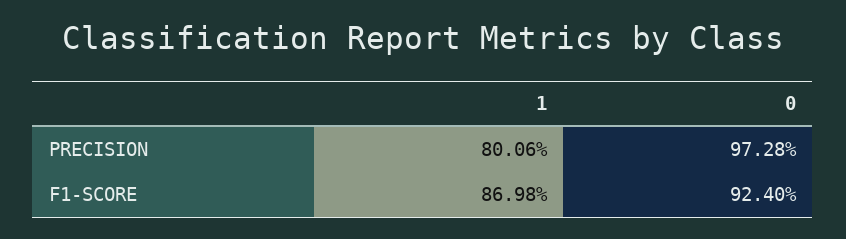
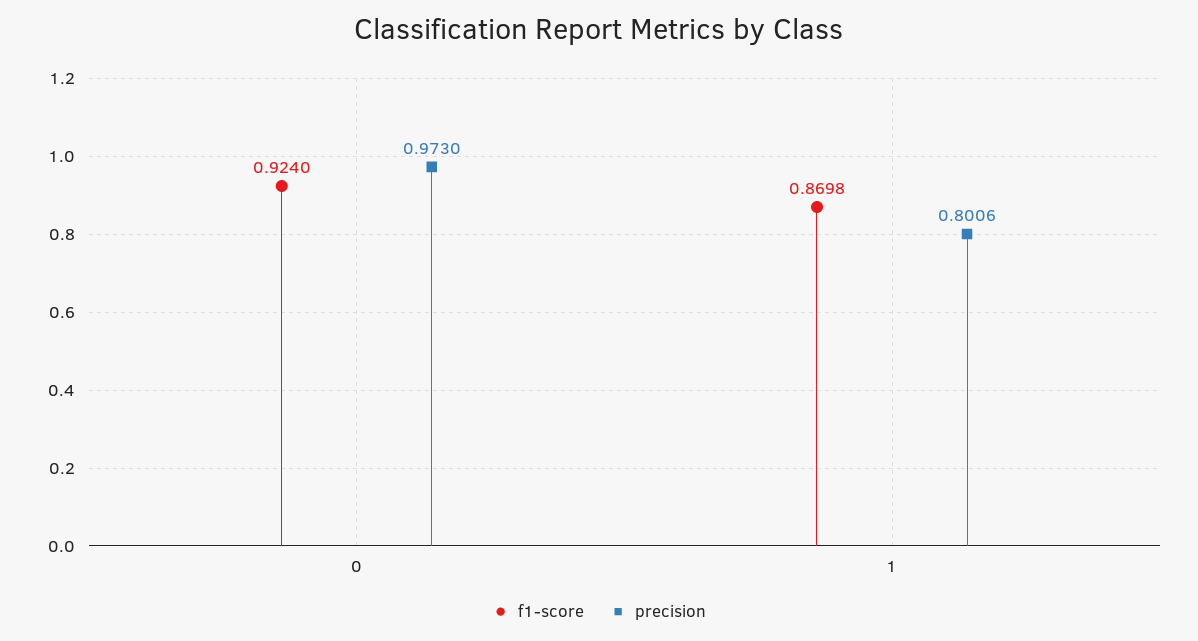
PRECISION, 0: 0.9728 -> 0.973

